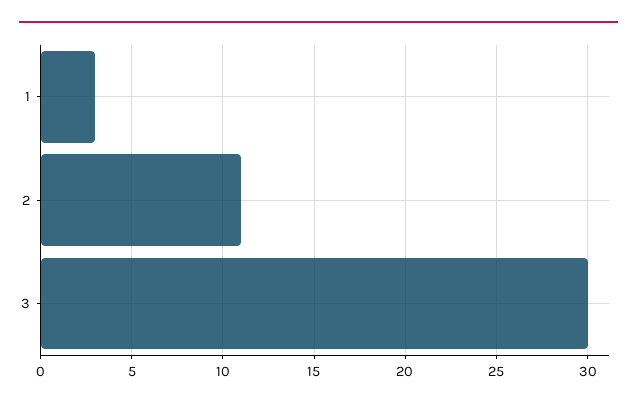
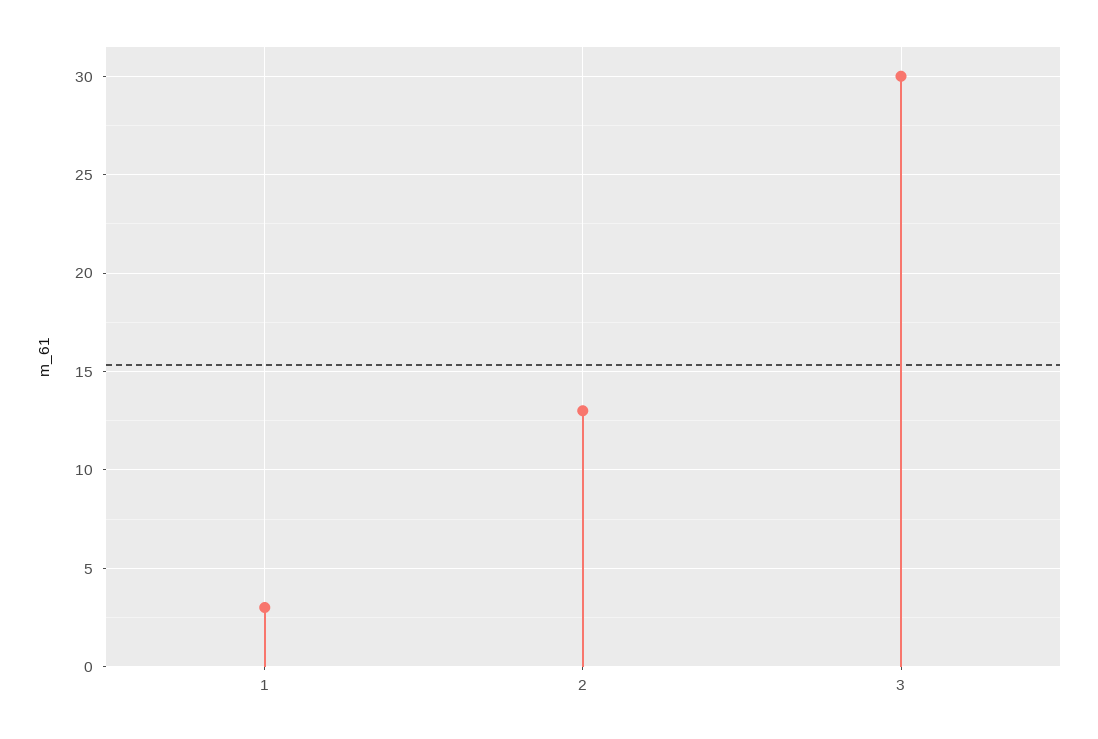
2: 11 -> 13

